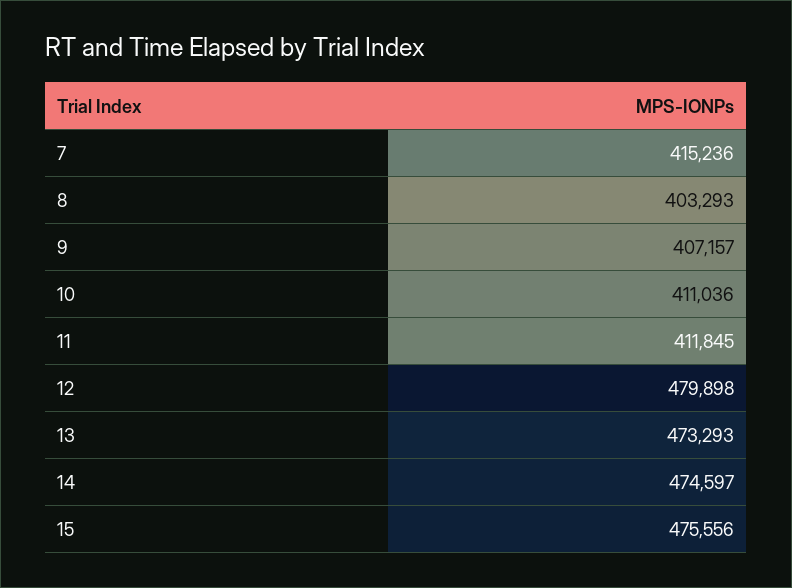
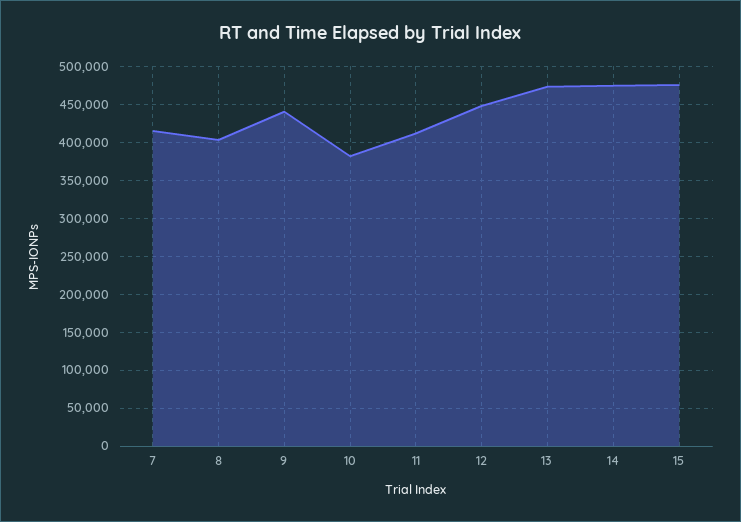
9: 407157 -> 440000
10: 411036 -> 380000
12: 479898 -> 450000

